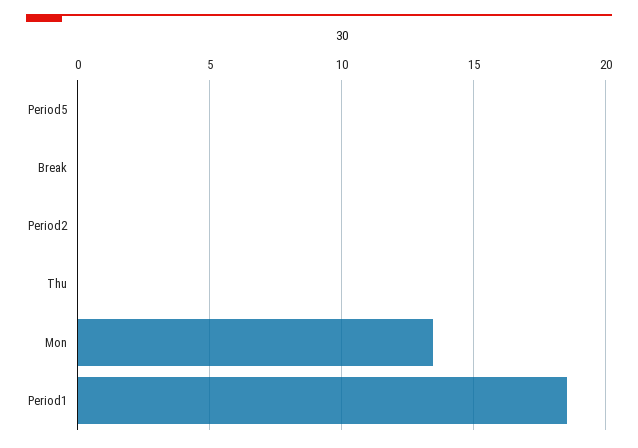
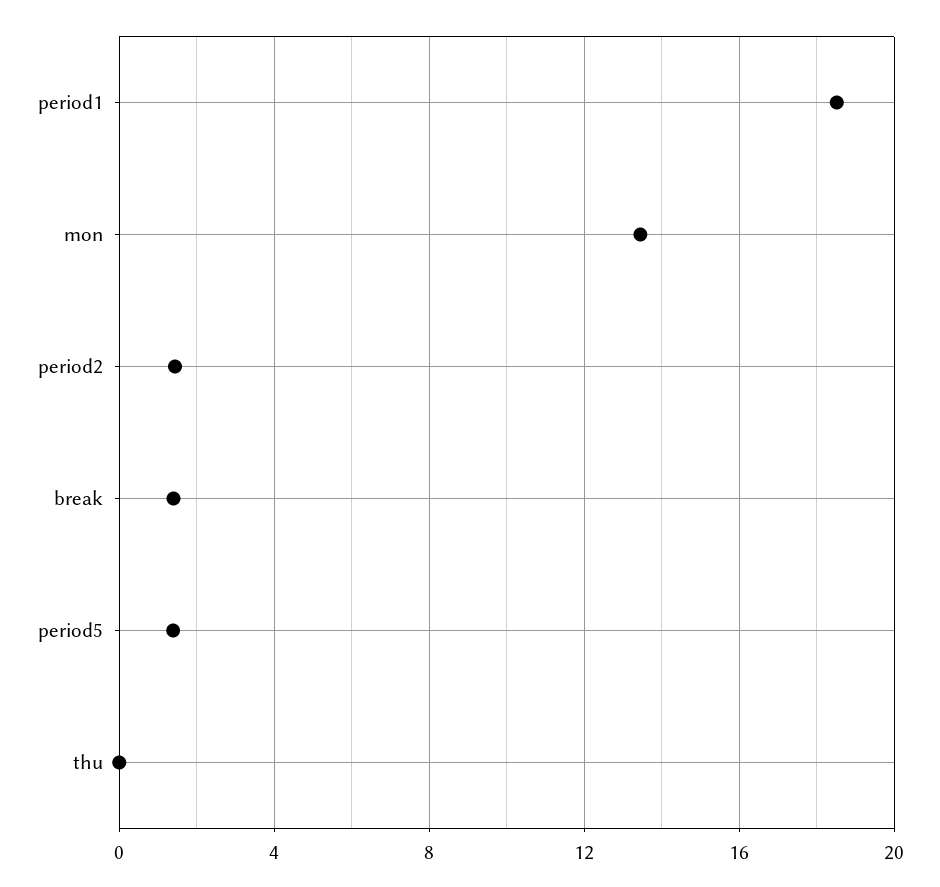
Period5: 0 -> 1.5
Break: 0 -> 1.5
Period2: 0 -> 1.5

